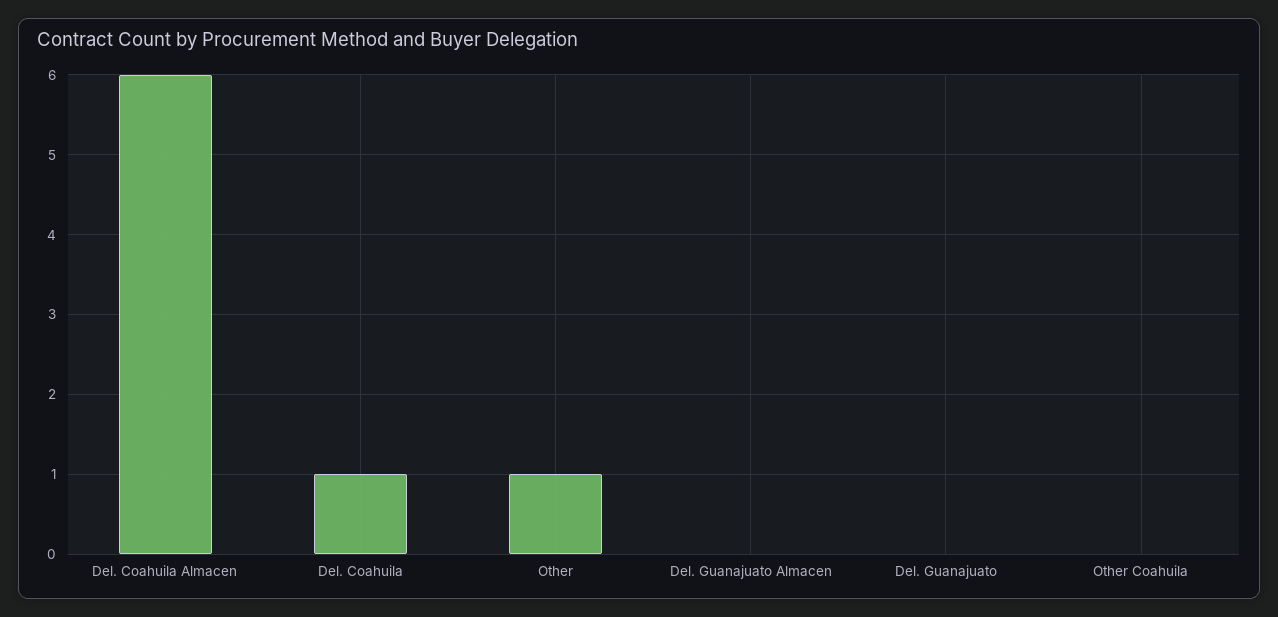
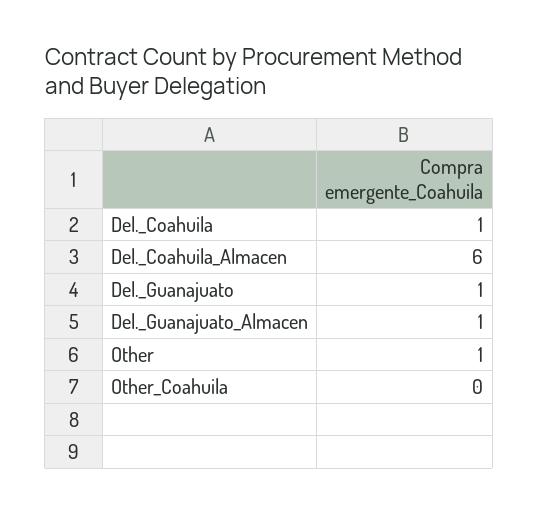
Del. Guanajuato Almacen: 0 -> 1
Del. Guanajuato: 0 -> 1

